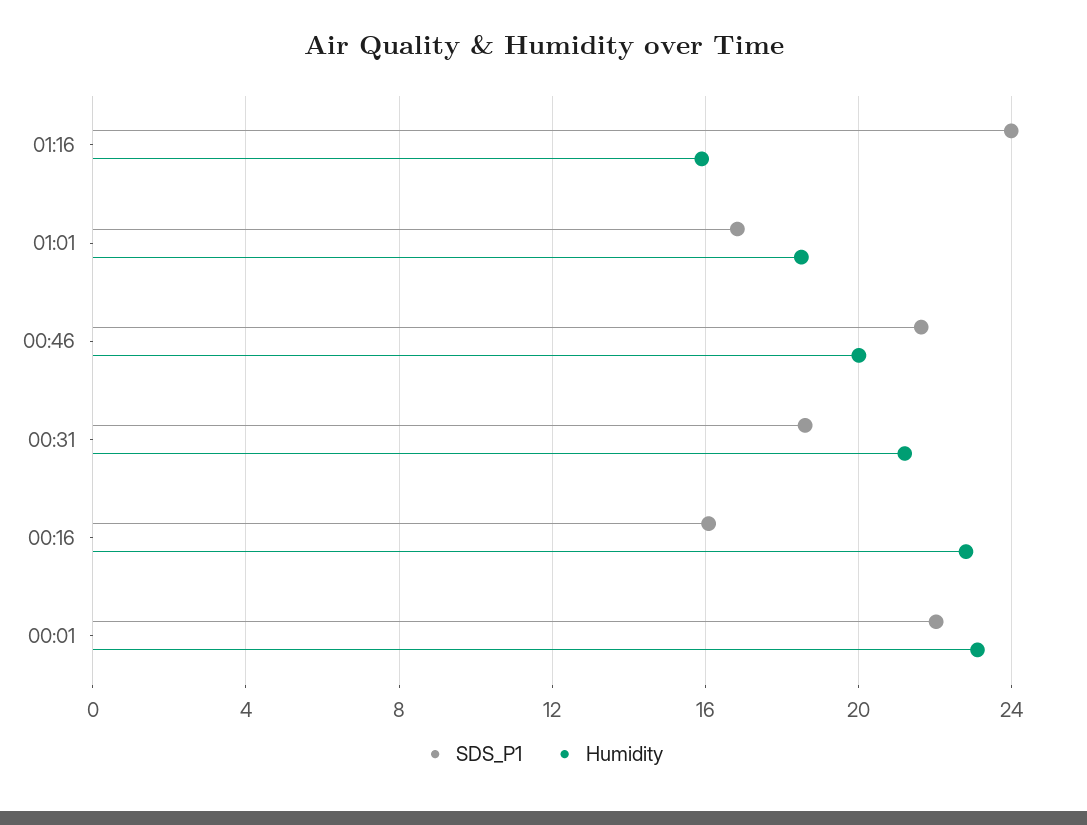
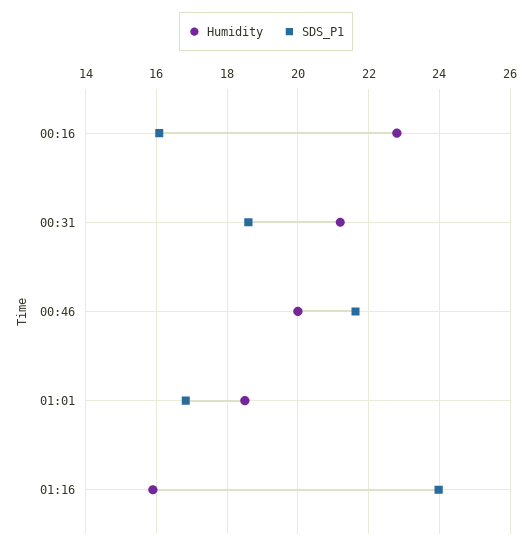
SDS_P1, 00:01: 22 -> none
Humidity, 00:01: 23 -> none

